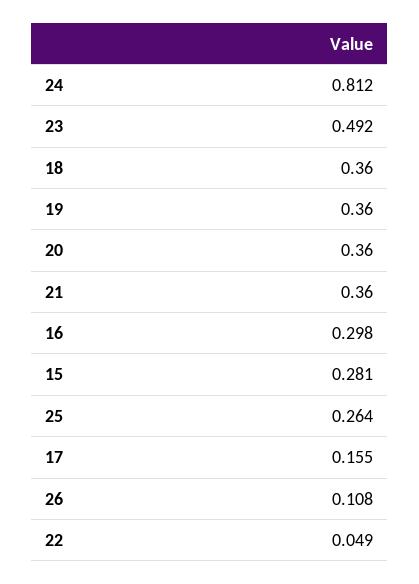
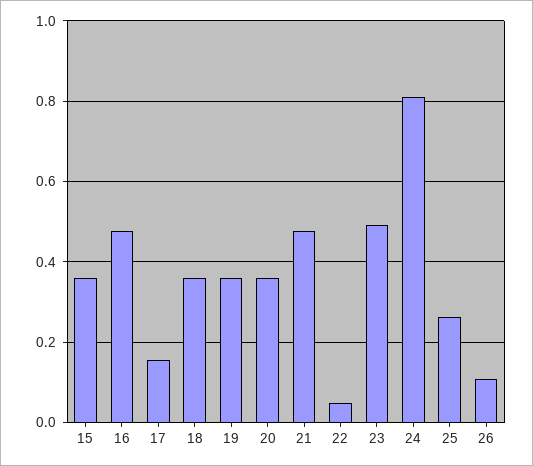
21: 0.36 -> 0.48
16: 0.298 -> 0.48
15: 0.281 -> 0.36

